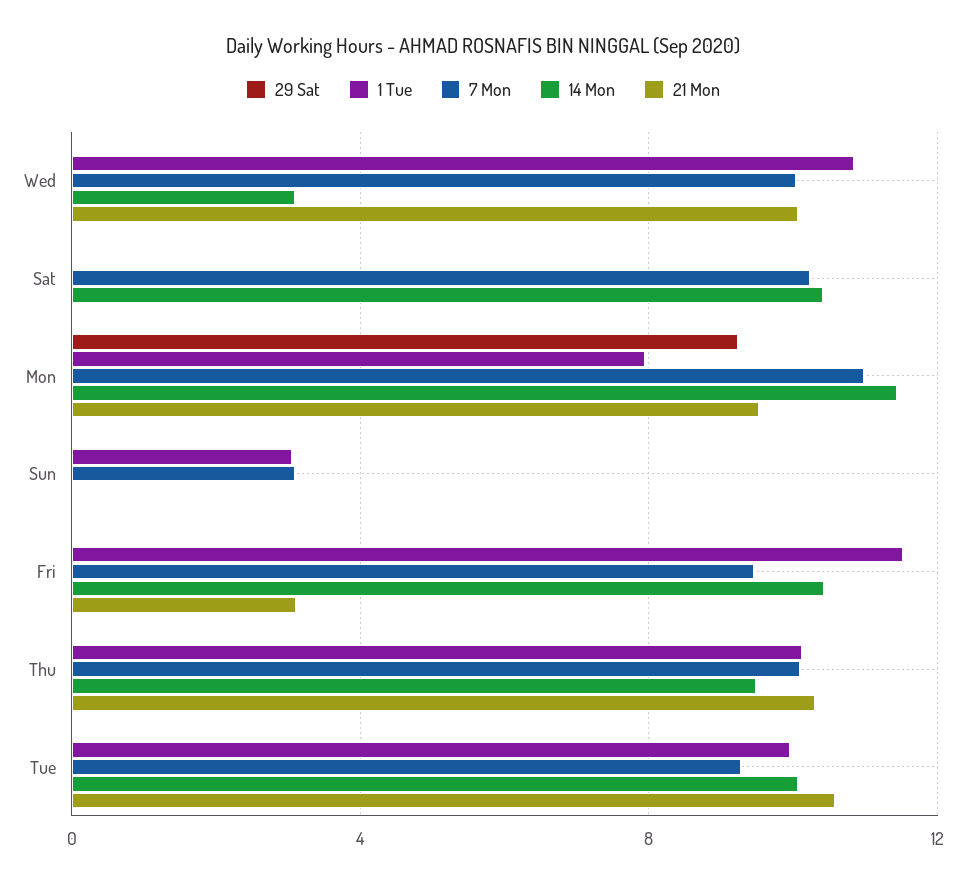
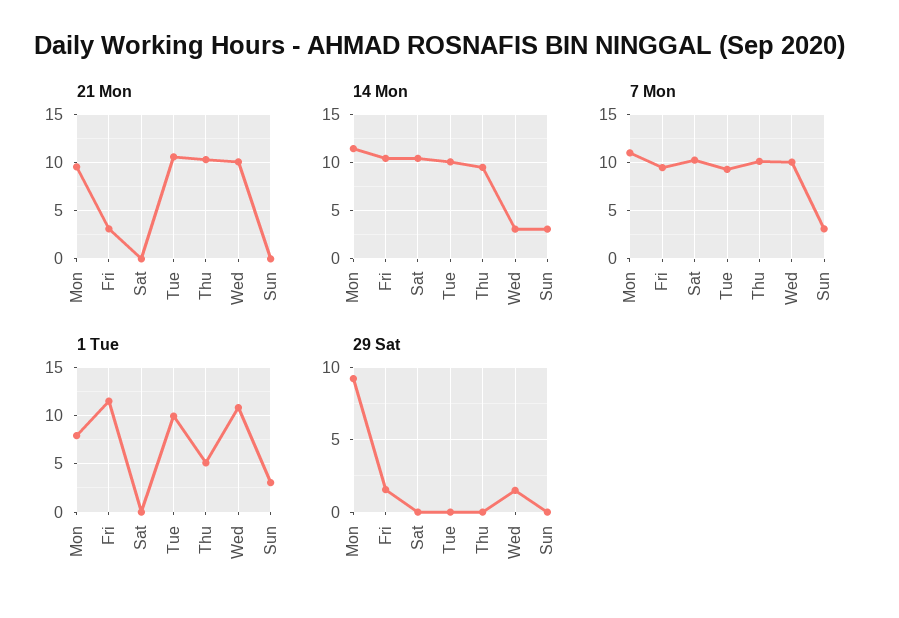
29 Sat, Wed: 0 -> 1.5
14 Mon, Sun: 0 -> 3
29 Sat, Fri: 0 -> 1.5
1 Tue, Thu: 10 -> 5

